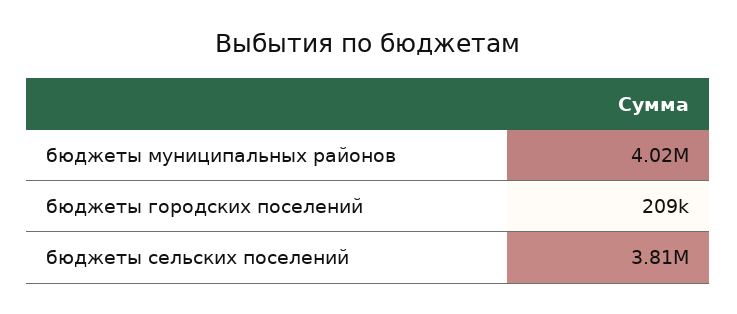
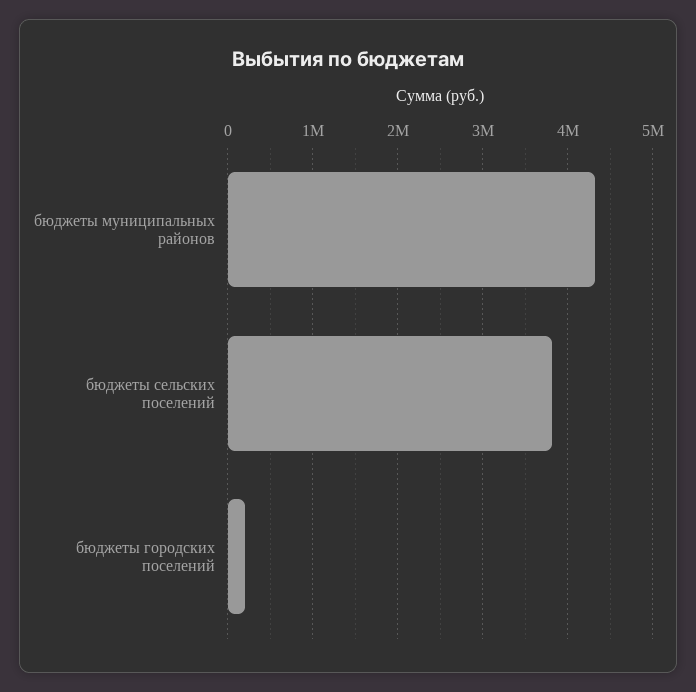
бюджеты муниципальных районов: 4020000 -> 4300000

